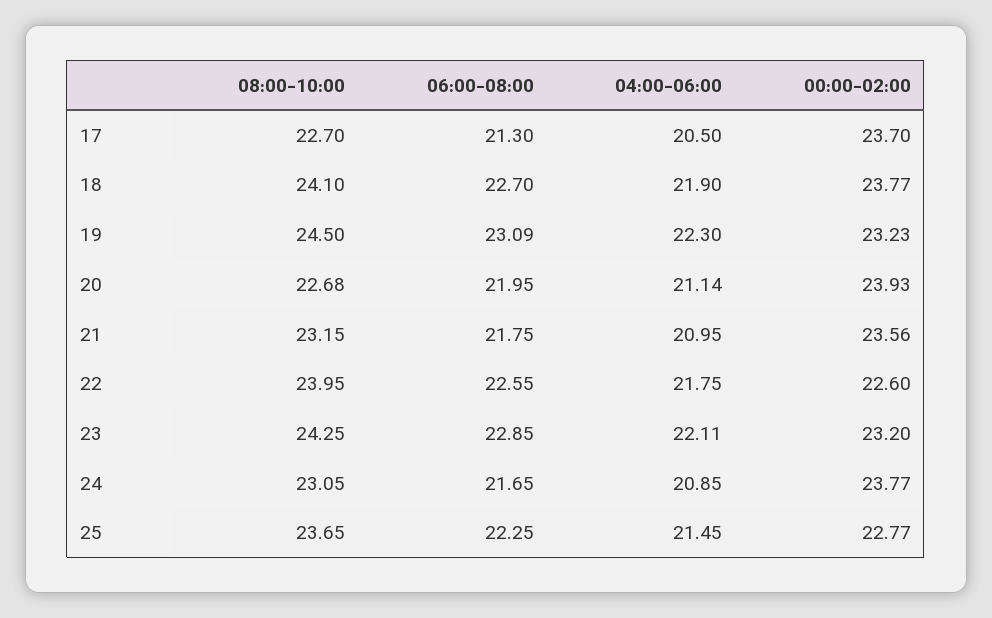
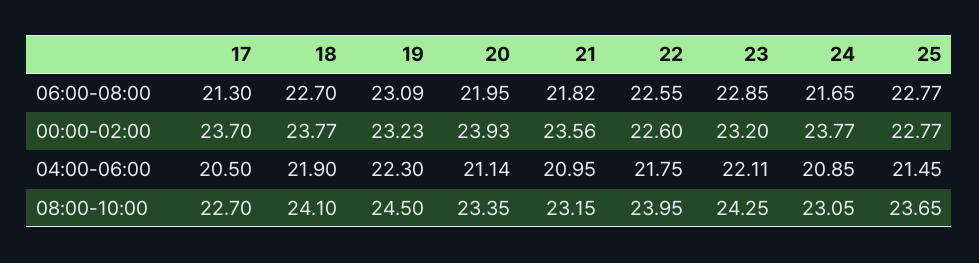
08:00-10:00, 20: 22.68 -> 23.35
06:00-08:00, 21: 21.75 -> 21.82
06:00-08:00, 25: 22.25 -> 22.77

